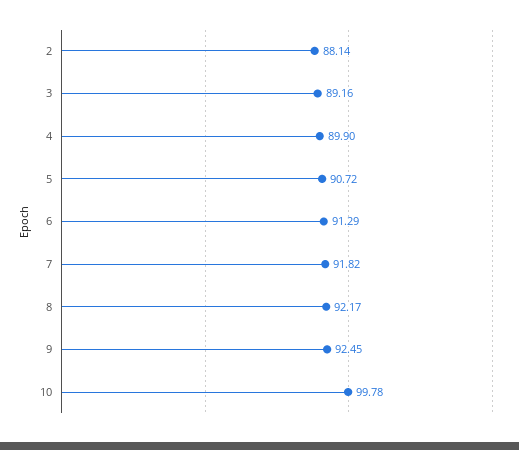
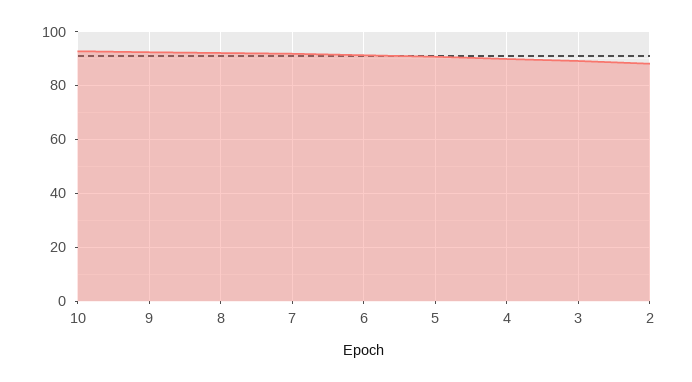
10: 99.78 -> 92.5

